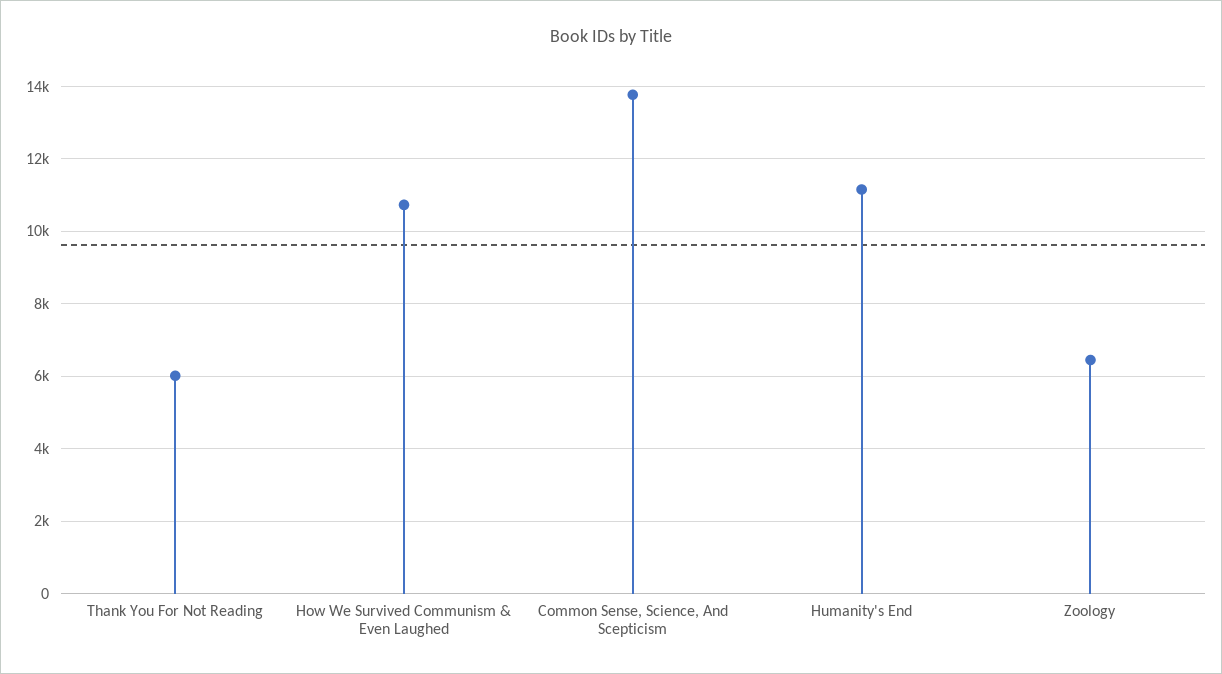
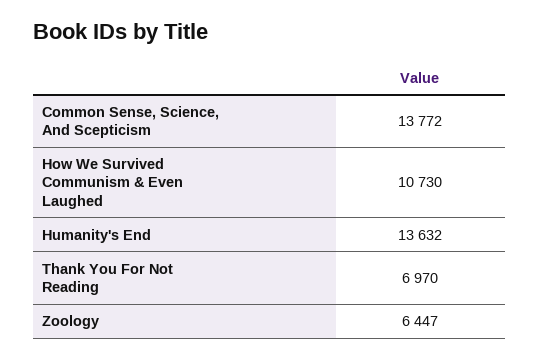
Thank You For Not Reading: 6000 -> 6970
Humanity's End: 11200 -> 13632

